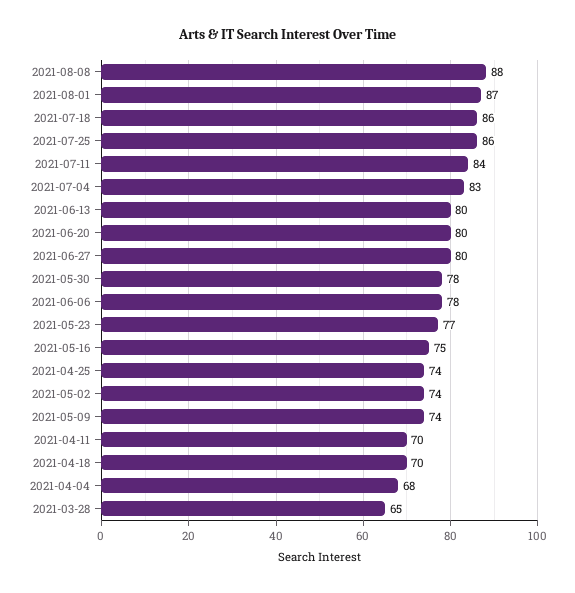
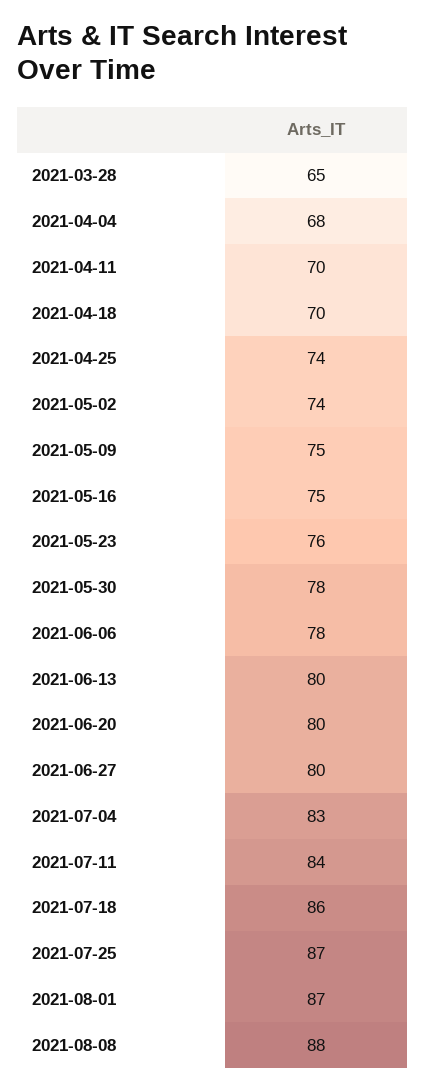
2021-07-25: 86 -> 87
2021-05-23: 77 -> 76
2021-05-09: 74 -> 75

